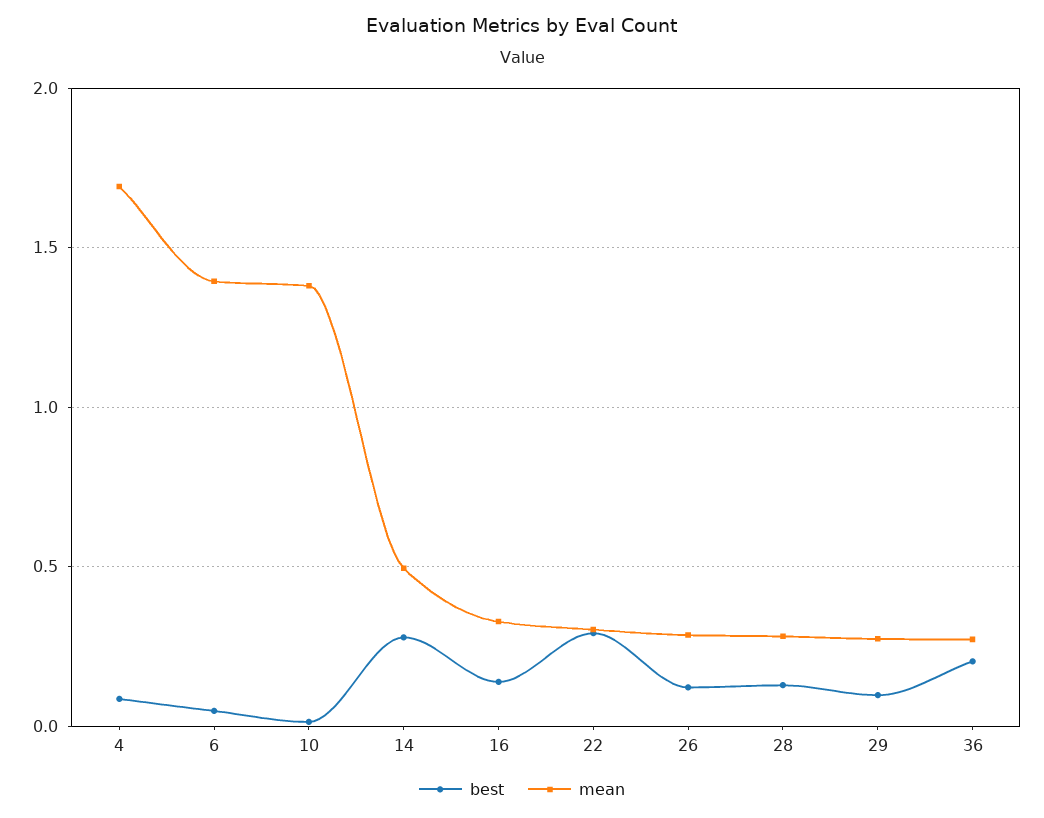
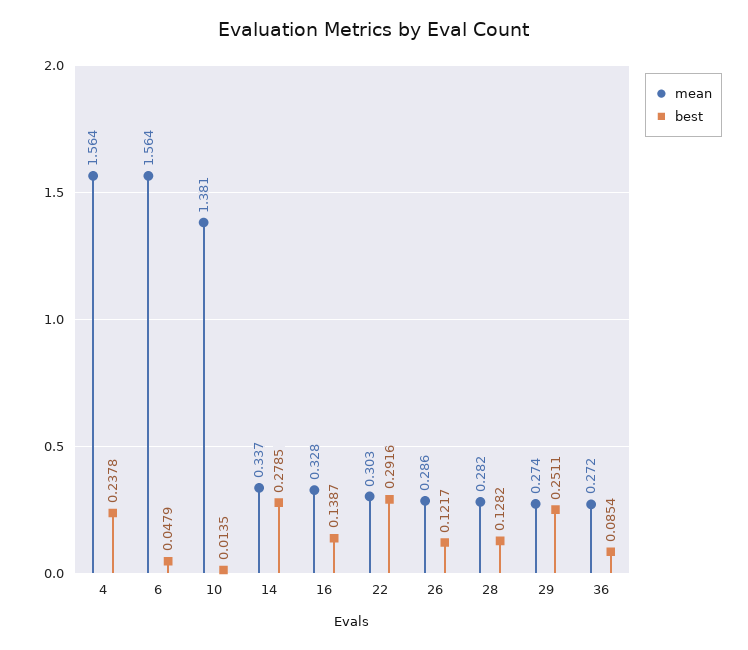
best, 4: 0.1 -> 0.2378
mean, 4: 1.7 -> 1.564
mean, 6: 1.4 -> 1.564
mean, 14: 0.5 -> 0.337
best, 29: 0.1 -> 0.2511
best, 36: 0.2 -> 0.0854

